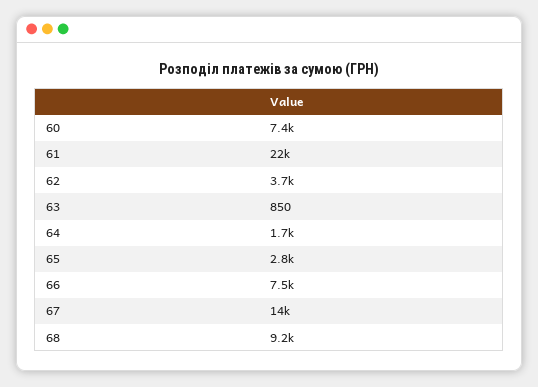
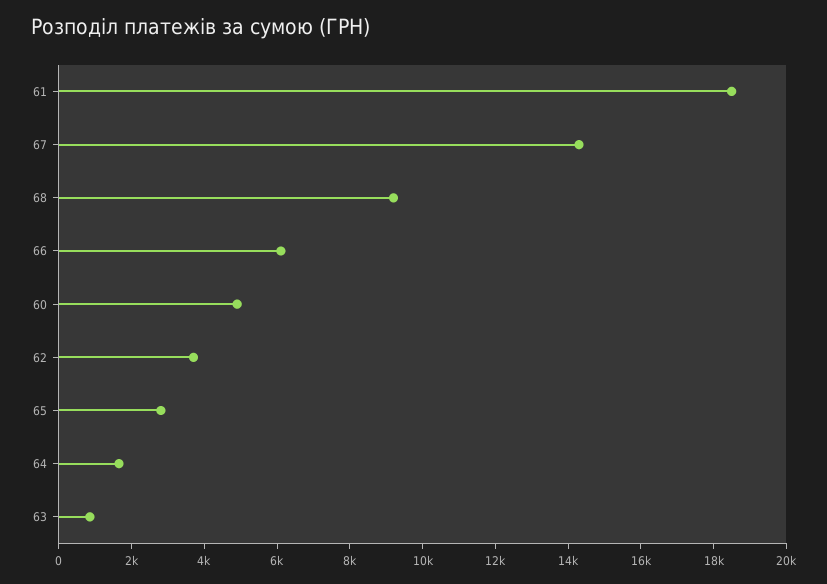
60: 7400 -> 5000
61: 22000 -> 18500
66: 7500 -> 6000

